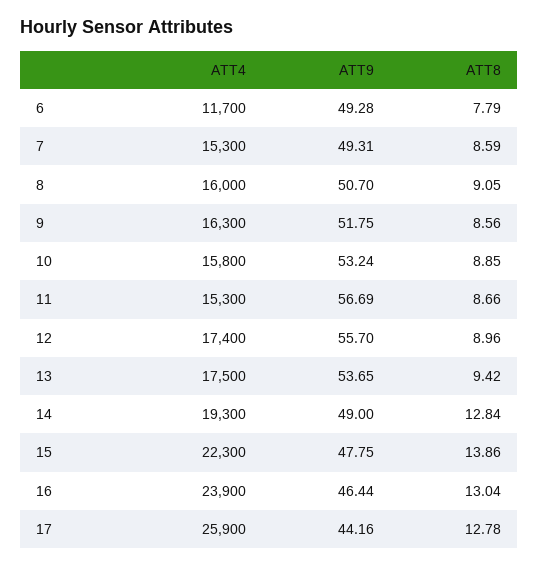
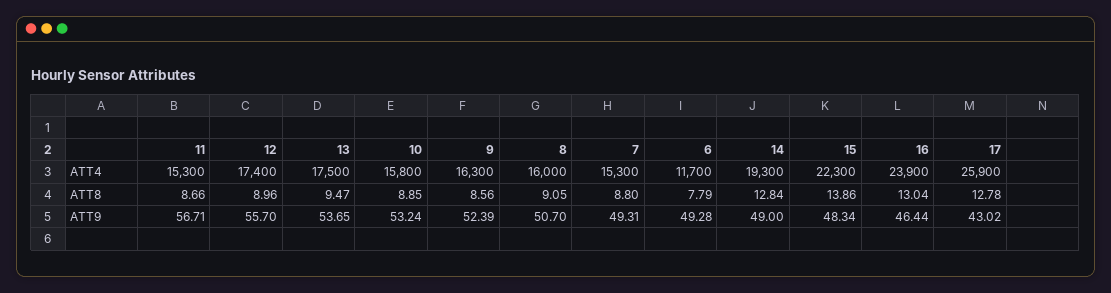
ATT8, 7: 8.59 -> 8.8
ATT9, 9: 51.75 -> 52.39
ATT9, 11: 56.69 -> 56.71
ATT8, 13: 9.42 -> 9.47
ATT9, 15: 47.75 -> 48.34
ATT9, 17: 44.16 -> 43.02

